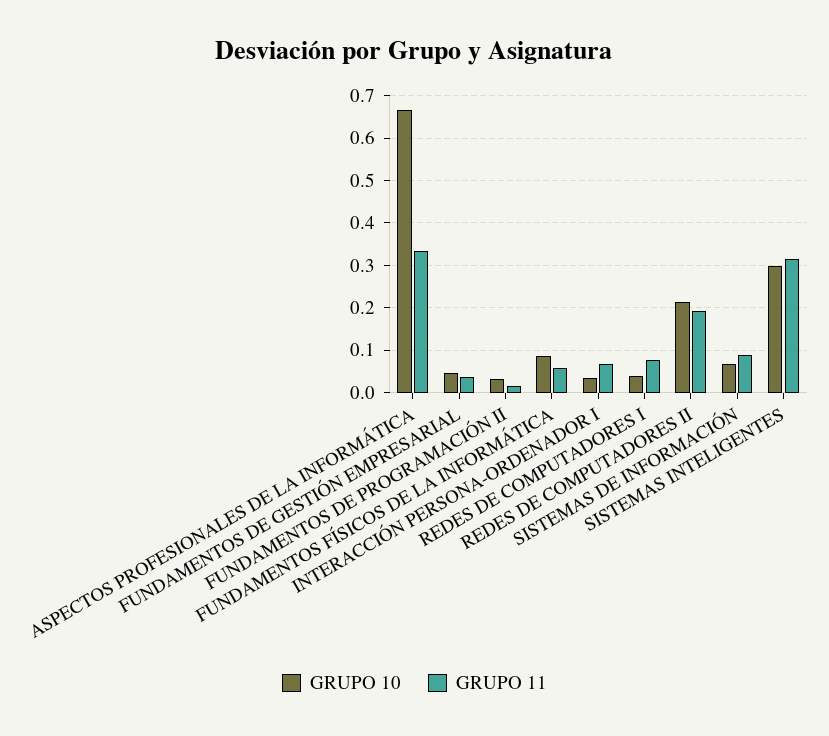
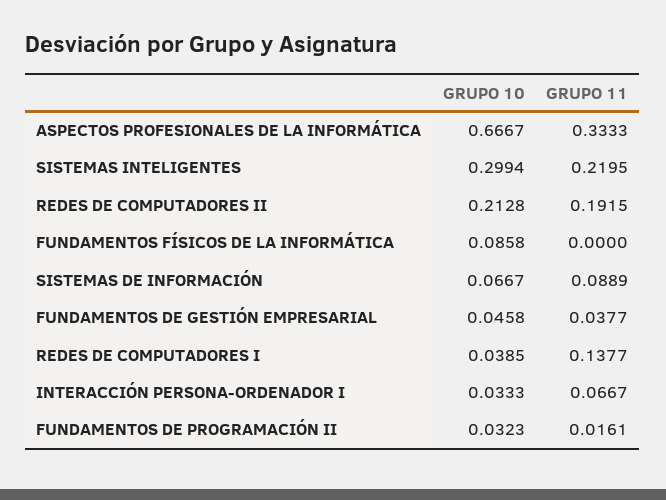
GRUPO 11, FUNDAMENTOS FÍSICOS DE LA INFORMÁTICA: 0.06 -> 0
GRUPO 11, REDES DE COMPUTADORES I: 0.08 -> 0.1377
GRUPO 11, SISTEMAS INTELIGENTES: 0.32 -> 0.2195

